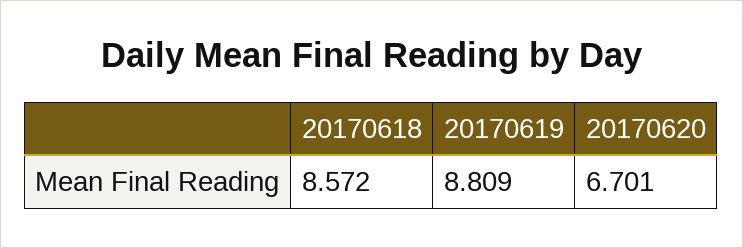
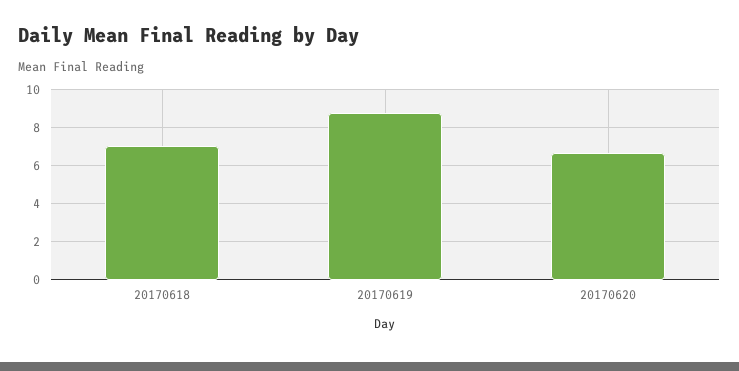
20170618: 8.572 -> 7

